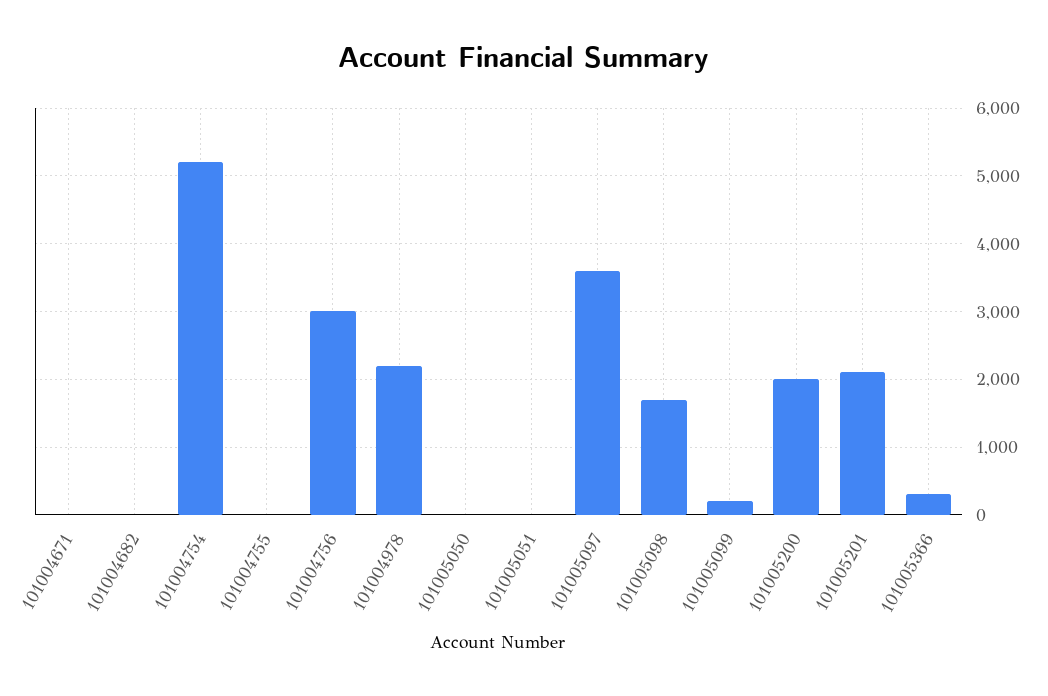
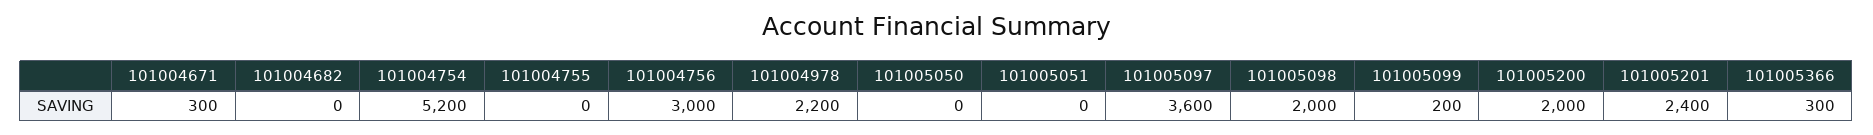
101004671: 0 -> 300
101005098: 1700 -> 2000
101005201: 2100 -> 2400

